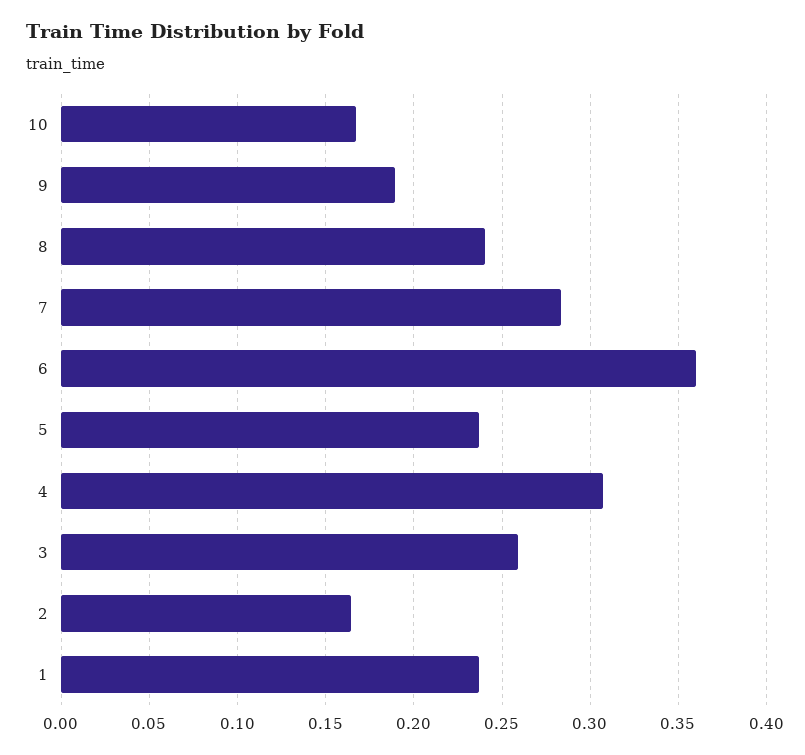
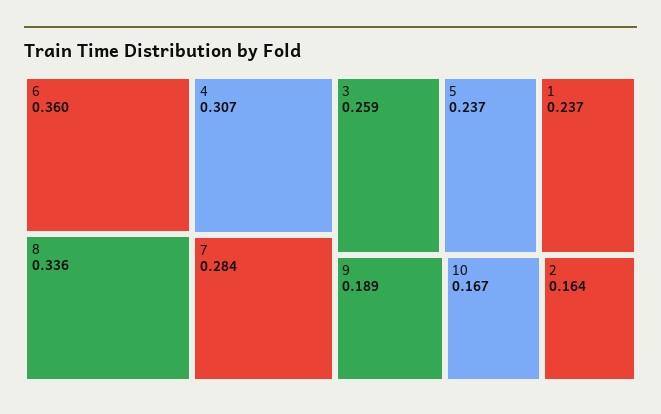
8: 0.24 -> 0.336

